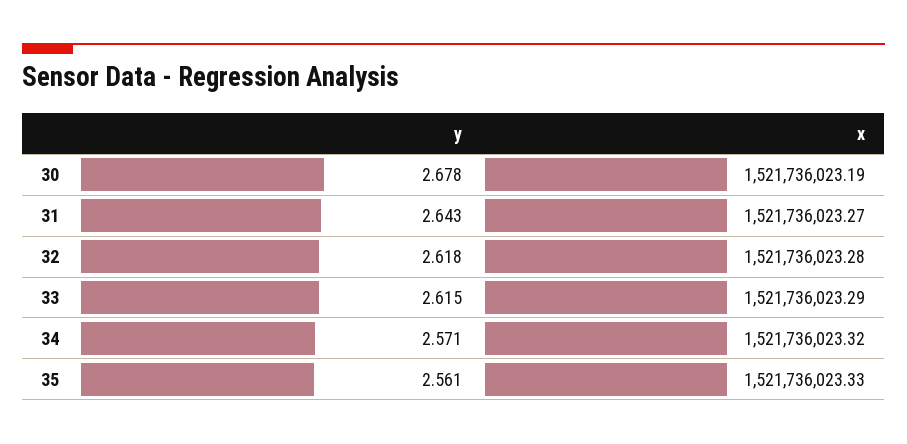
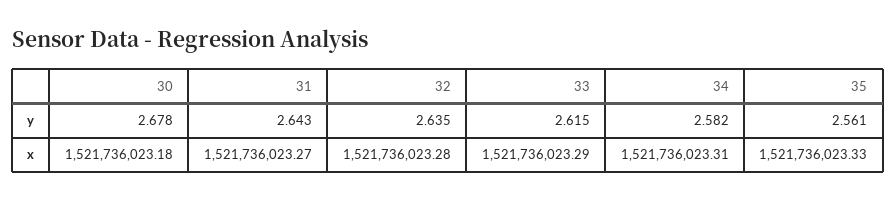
x, 30: 1521736023.19 -> 1521736023.18
y, 32: 2.618 -> 2.635
y, 34: 2.571 -> 2.582
x, 34: 1521736023.32 -> 1521736023.31

